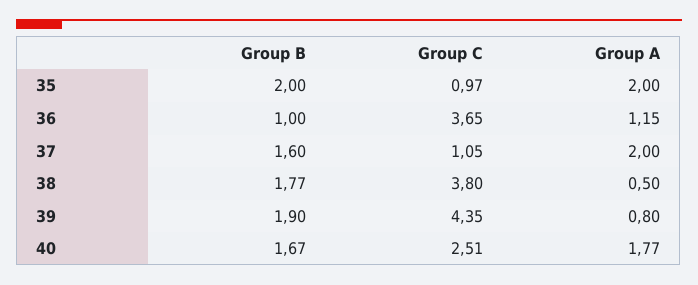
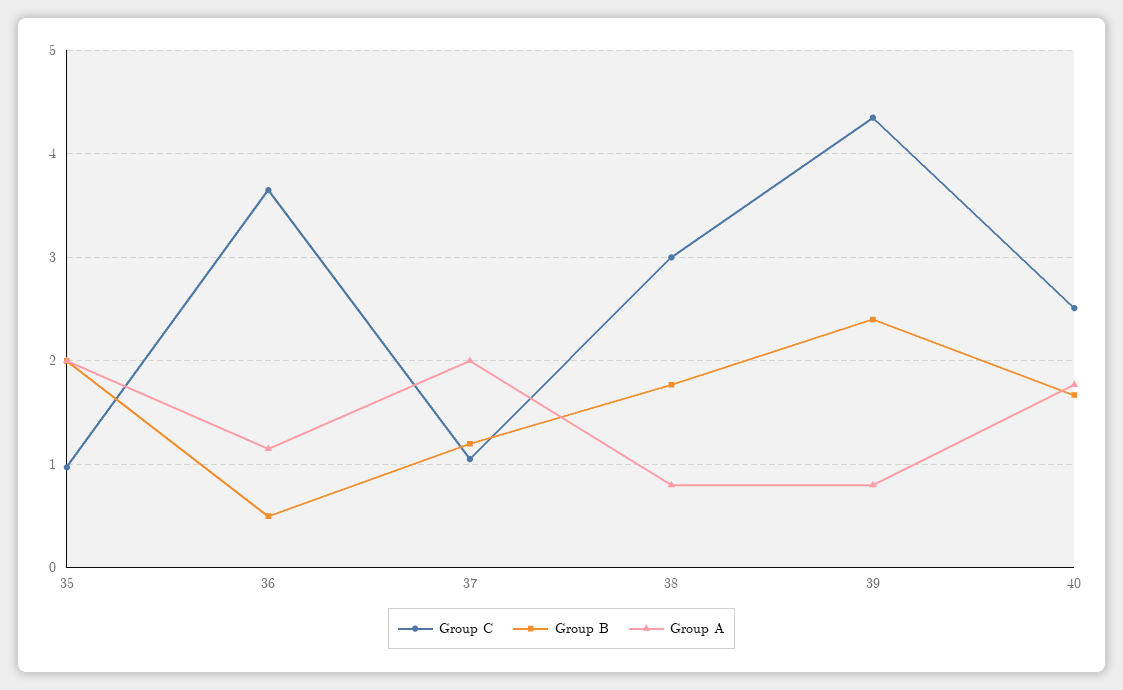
Group B, 36: 1 -> 0.5
Group B, 37: 1.6 -> 1.2
Group C, 38: 3.8 -> 3
Group A, 38: 0.5 -> 0.8
Group B, 39: 1.9 -> 2.4

